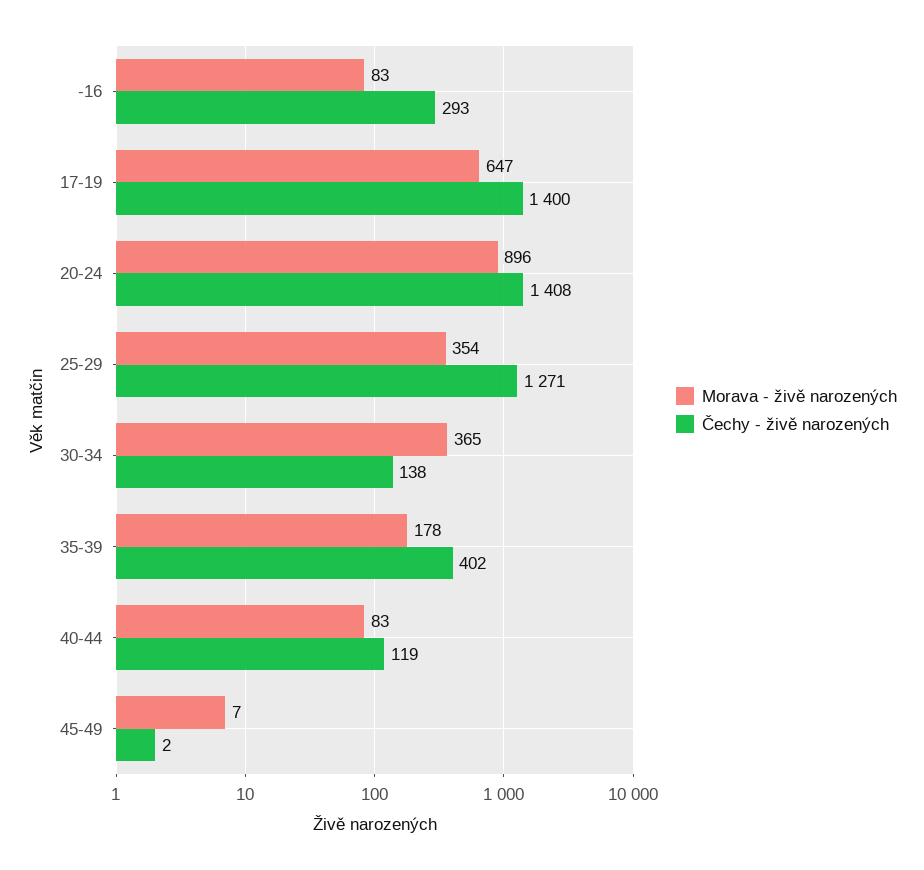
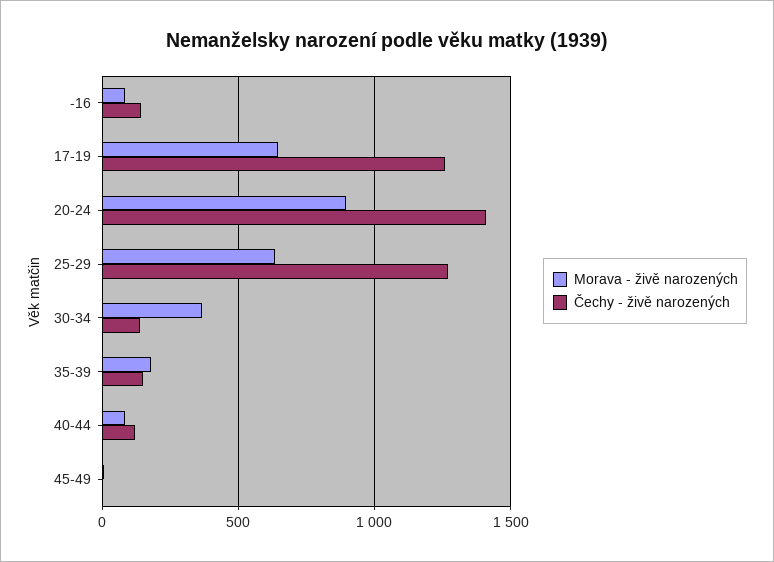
Čechy - živě narozených, -16: 293 -> 150
Čechy - živě narozených, 17-19: 1400 -> 1250
Morava - živě narozených, 25-29: 354 -> 650
Čechy - živě narozených, 35-39: 402 -> 150

